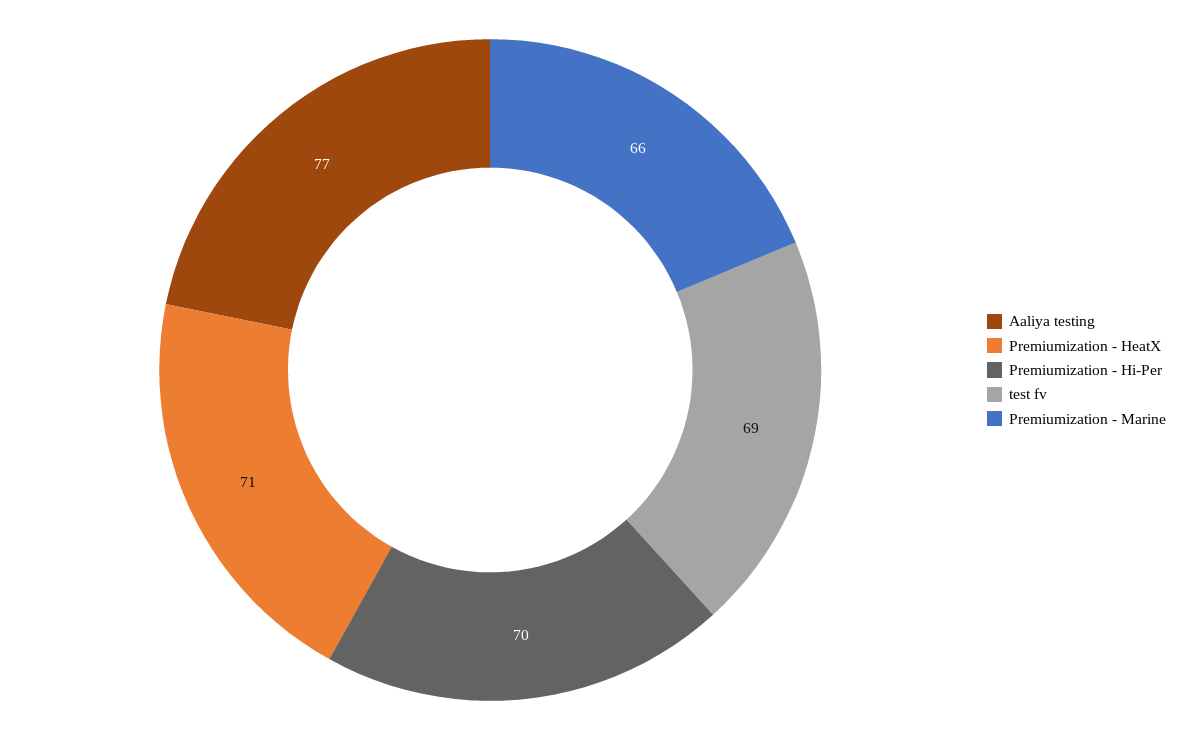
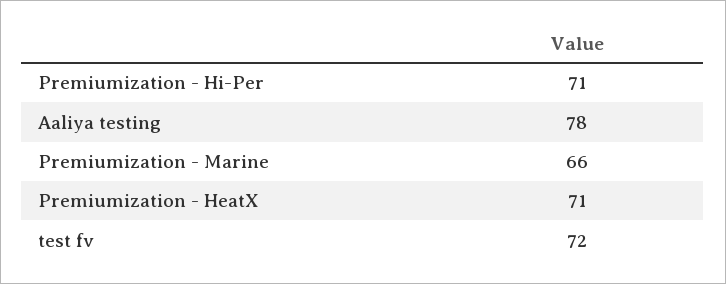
Aaliya testing: 77 -> 78
Premiumization - Hi-Per: 70 -> 71
test fv: 69 -> 72

